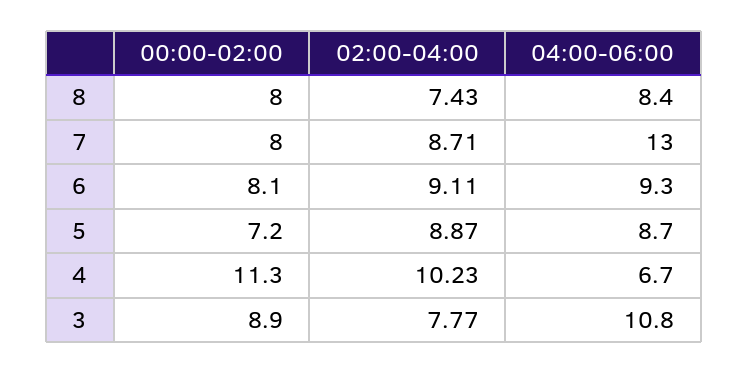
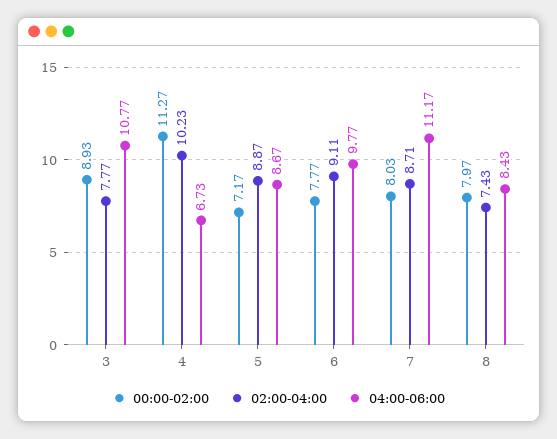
04:00-06:00, 7: 13 -> 11.17
00:00-02:00, 6: 8.1 -> 7.77
04:00-06:00, 6: 9.3 -> 9.77

